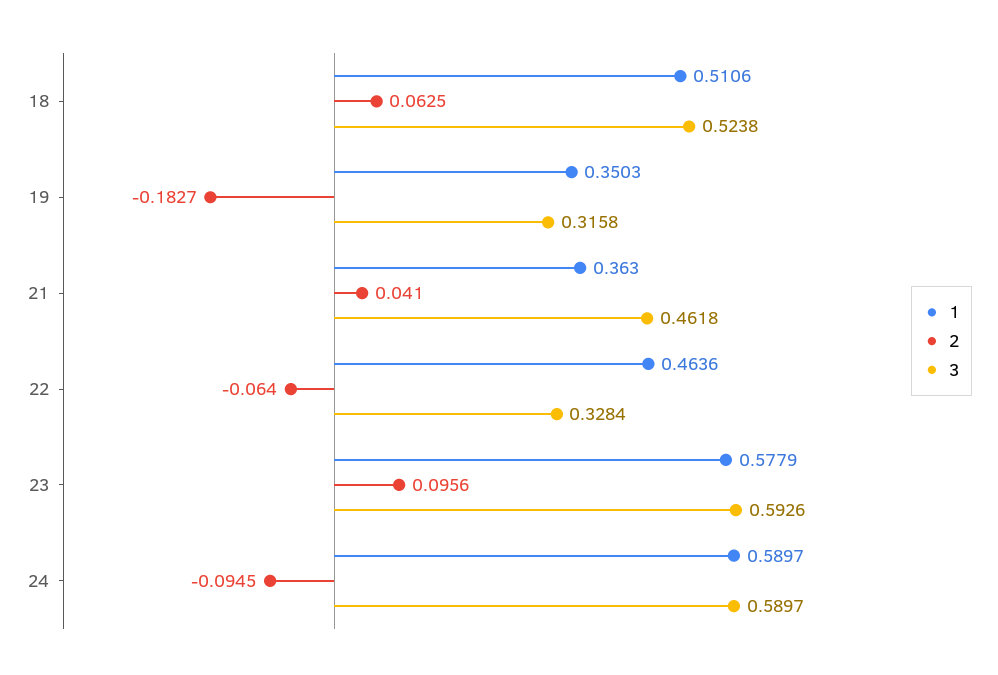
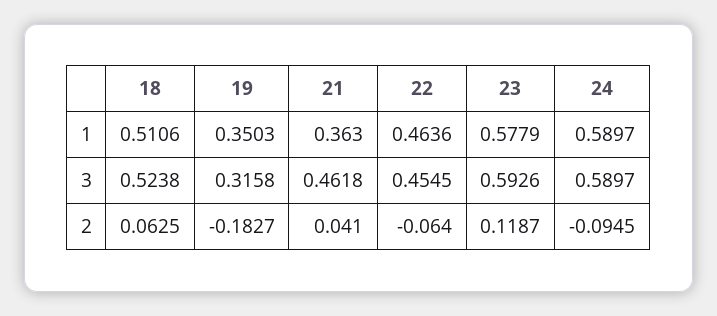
3, 22: 0.3284 -> 0.4545
2, 23: 0.0956 -> 0.1187

